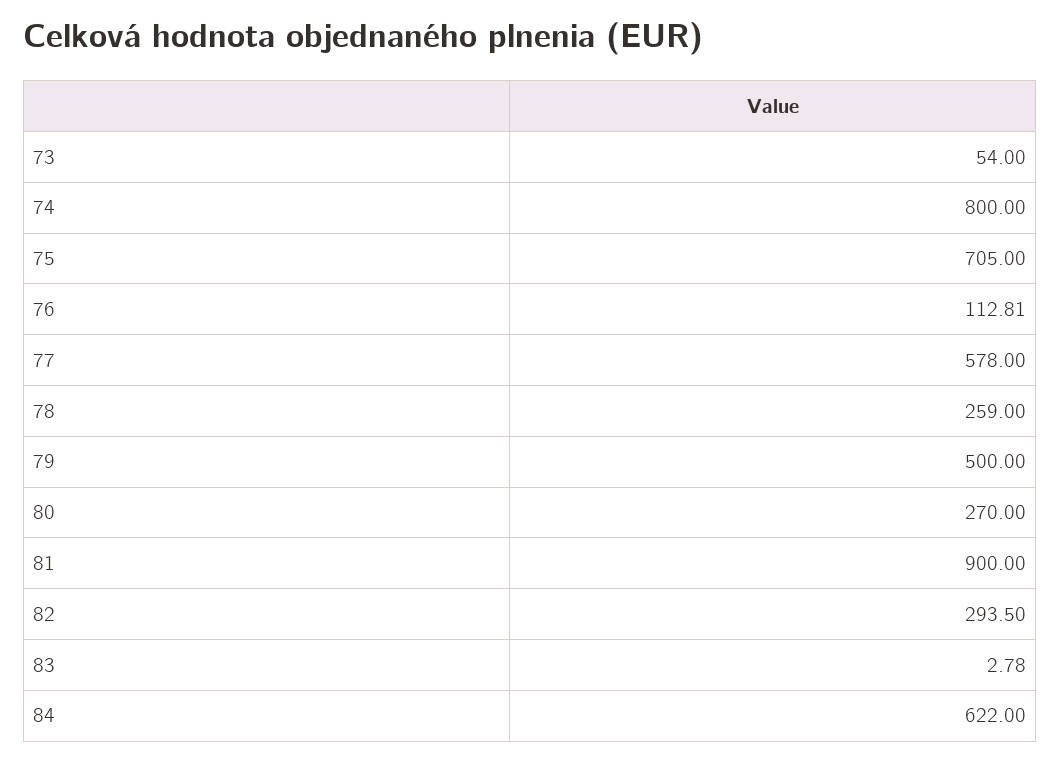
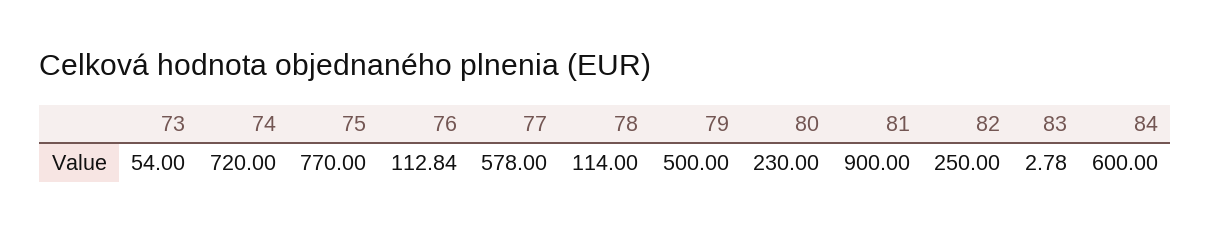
74: 800 -> 720
75: 705 -> 770
76: 112.81 -> 112.84
78: 259 -> 114
80: 270 -> 230
82: 293.5 -> 250
84: 622 -> 600

